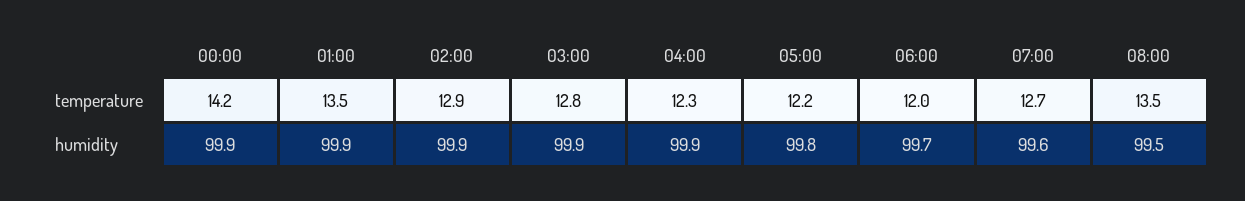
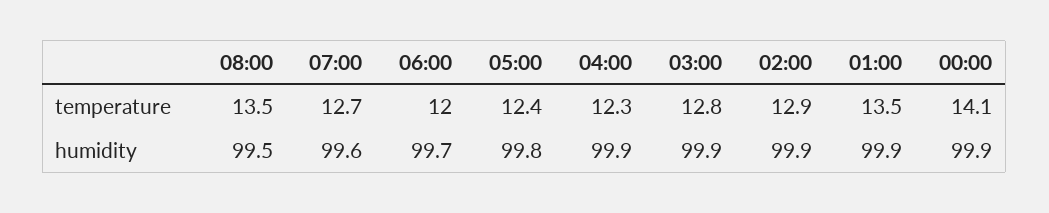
00:00, temperature: 14.2 -> 14.1
05:00, temperature: 12.2 -> 12.4

